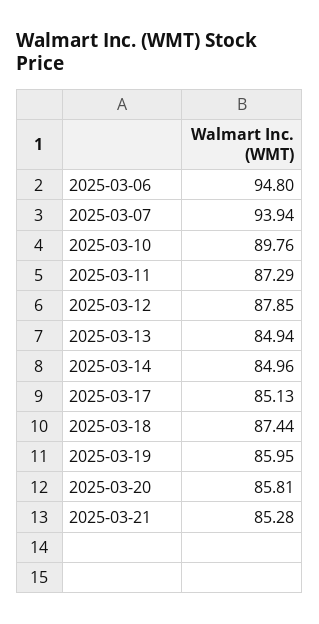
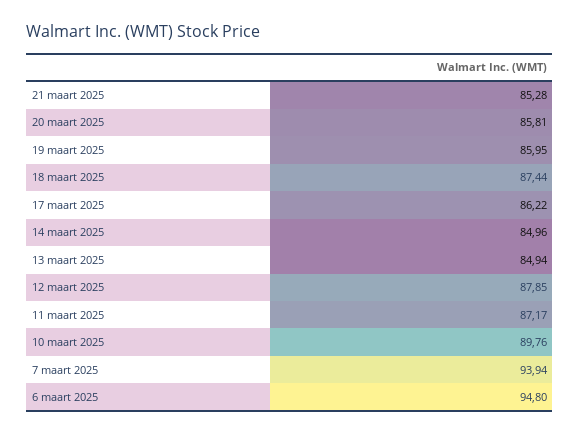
2025-03-11: 87.29 -> 87.17
2025-03-17: 85.13 -> 86.22

